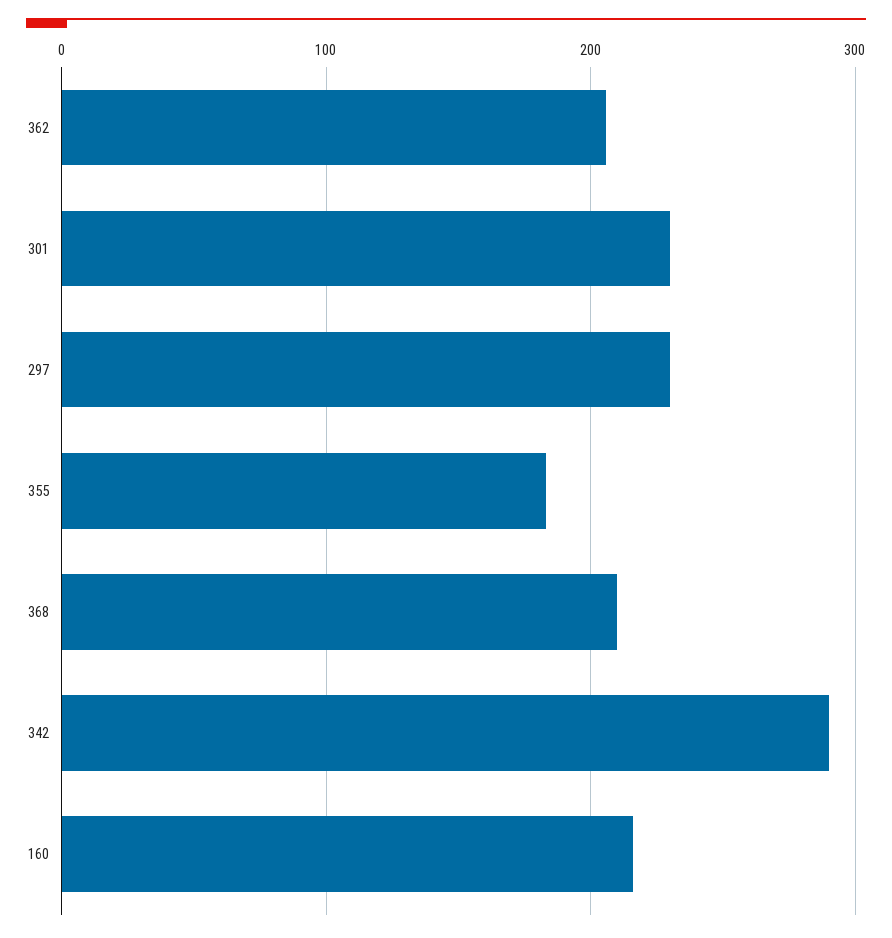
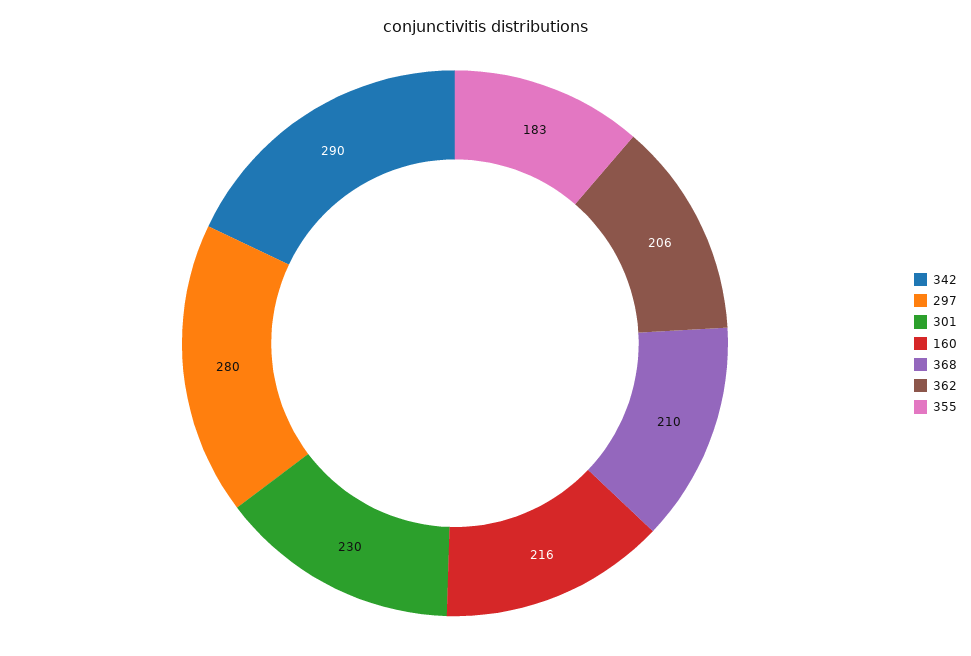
297: 230 -> 280

